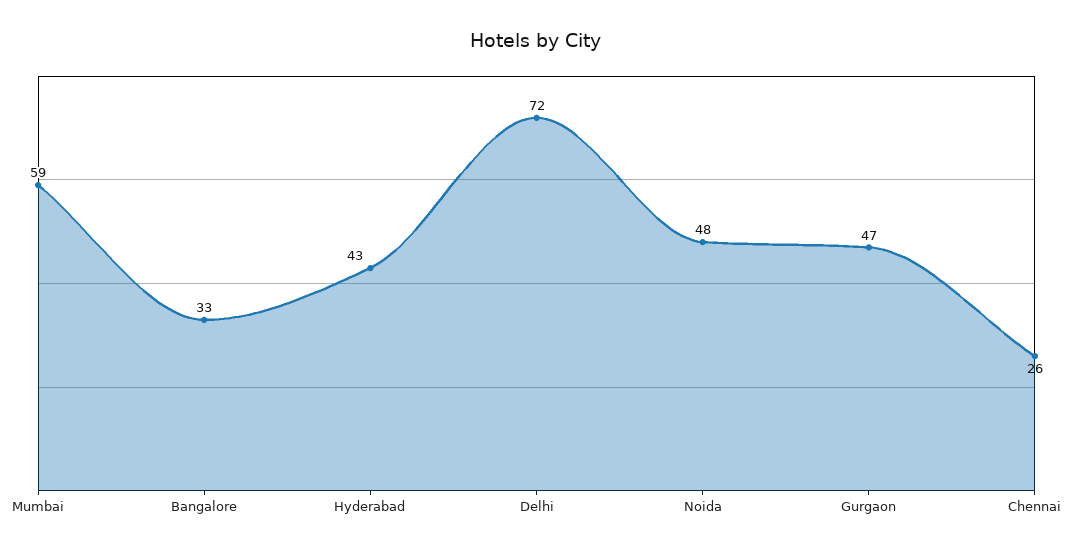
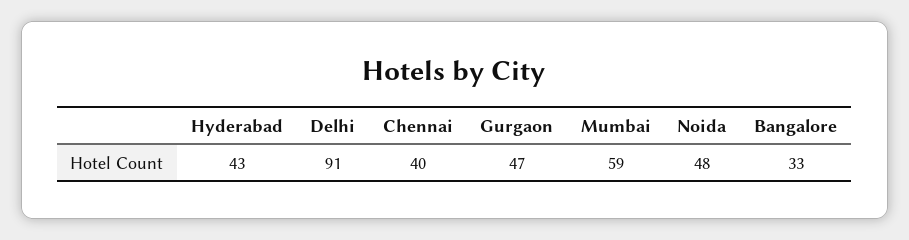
Delhi: 72 -> 91
Chennai: 26 -> 40

